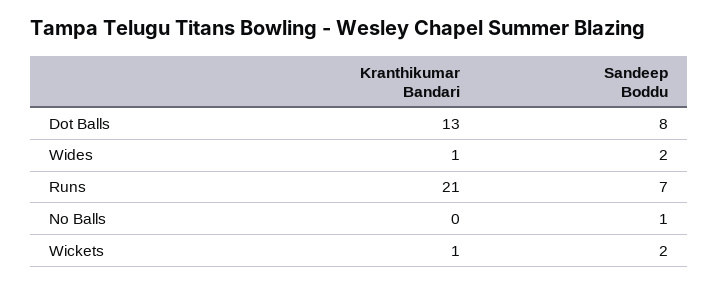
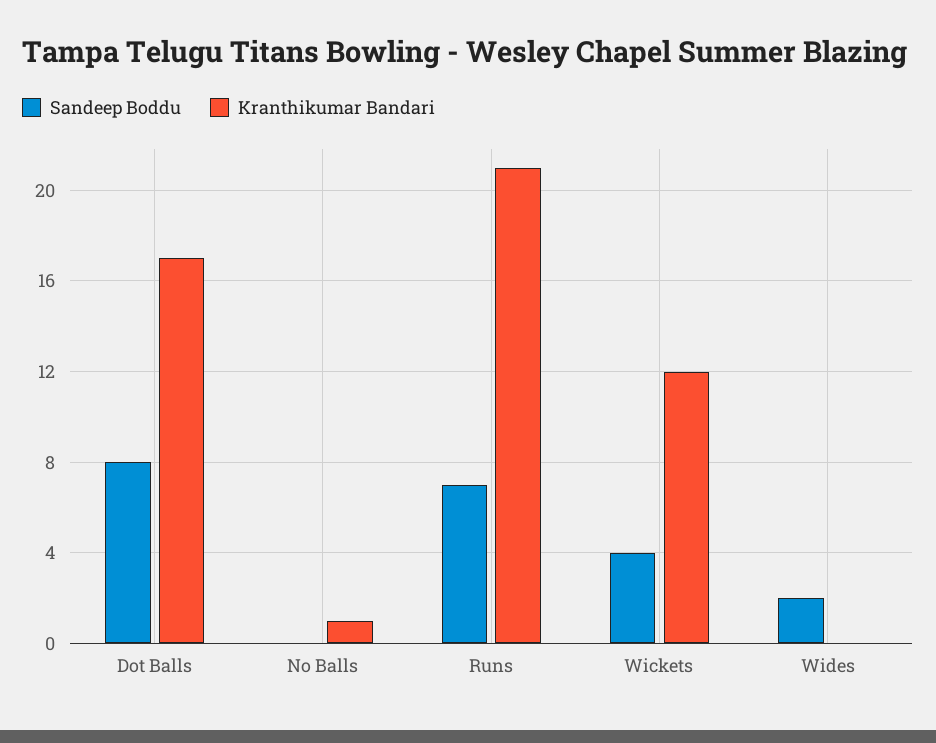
Kranthikumar Bandari, Dot Balls: 13 -> 17
Kranthikumar Bandari, Wides: 1 -> 0
Kranthikumar Bandari, No Balls: 0 -> 1
Sandeep Boddu, No Balls: 1 -> 0
Kranthikumar Bandari, Wickets: 1 -> 12
Sandeep Boddu, Wickets: 2 -> 4

